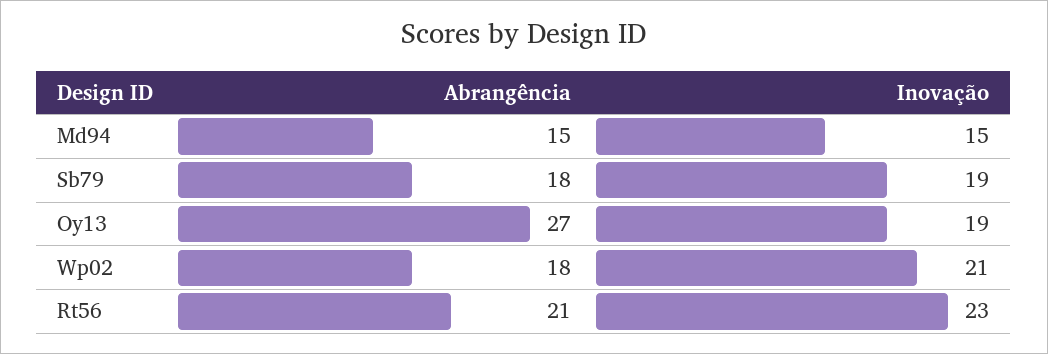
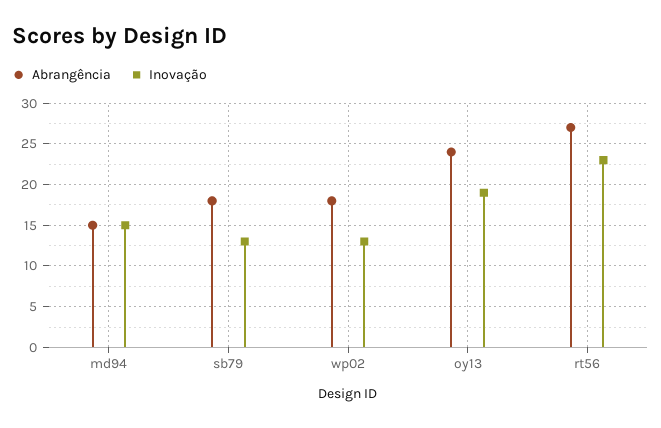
Inovação, Sb79: 19 -> 13
Abrangência, Oy13: 27 -> 24
Inovação, Wp02: 21 -> 13
Abrangência, Rt56: 21 -> 27

